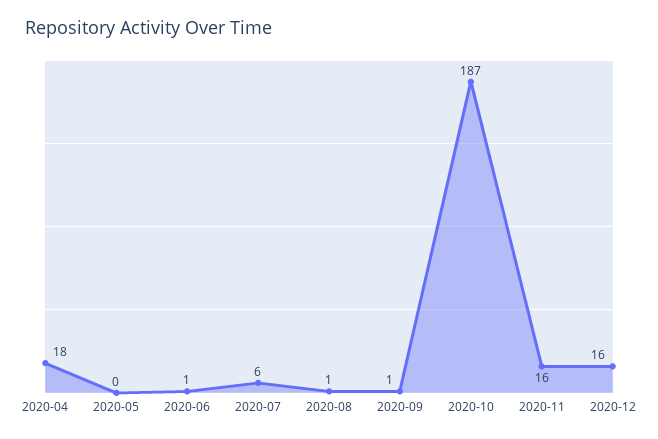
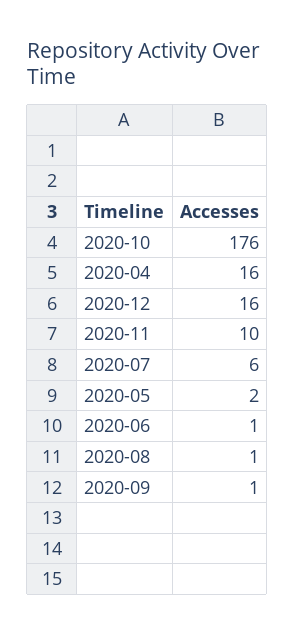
2020-04: 18 -> 16
2020-05: 0 -> 2
2020-10: 187 -> 176
2020-11: 16 -> 10

